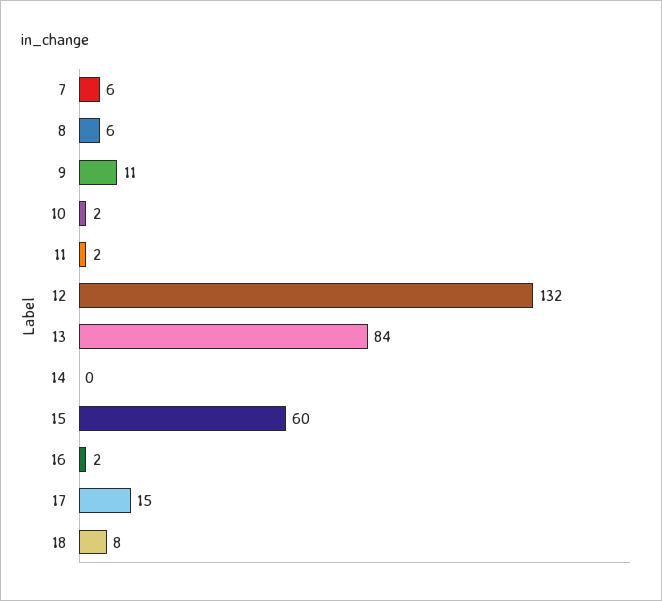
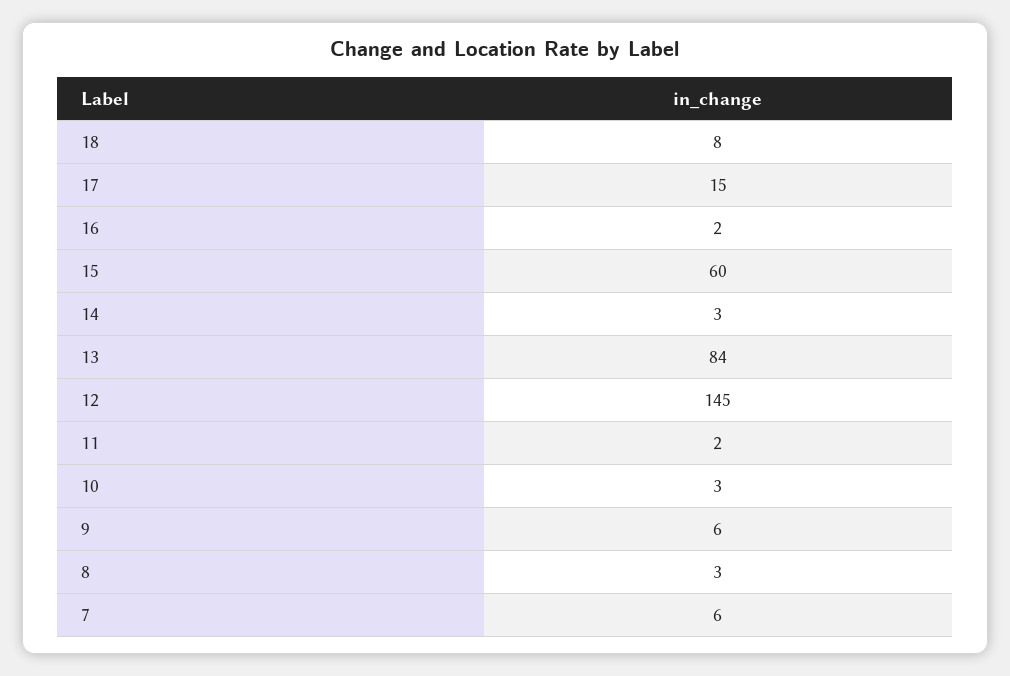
8: 6 -> 3
9: 11 -> 6
10: 2 -> 3
12: 132 -> 145
14: 0 -> 3

